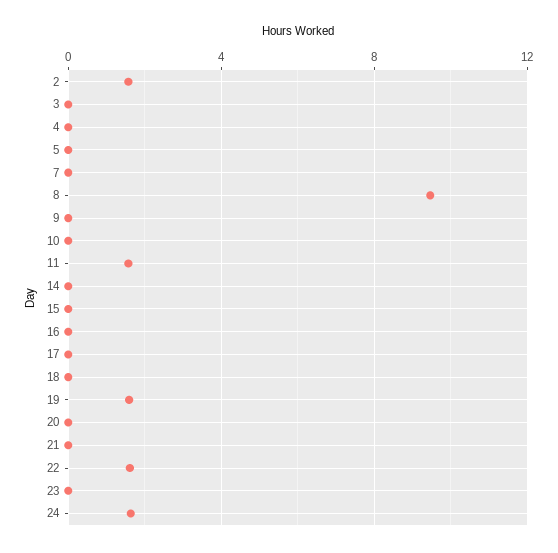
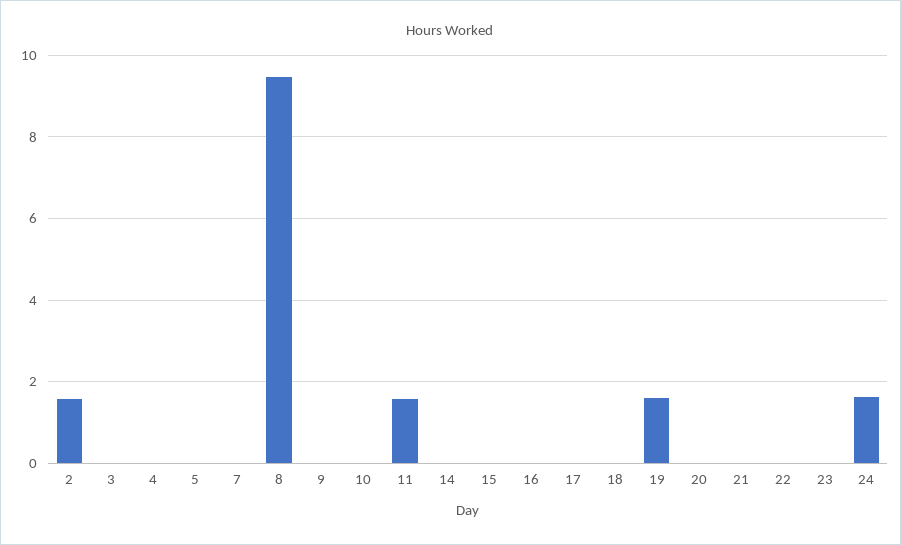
22: 1.5 -> 0

